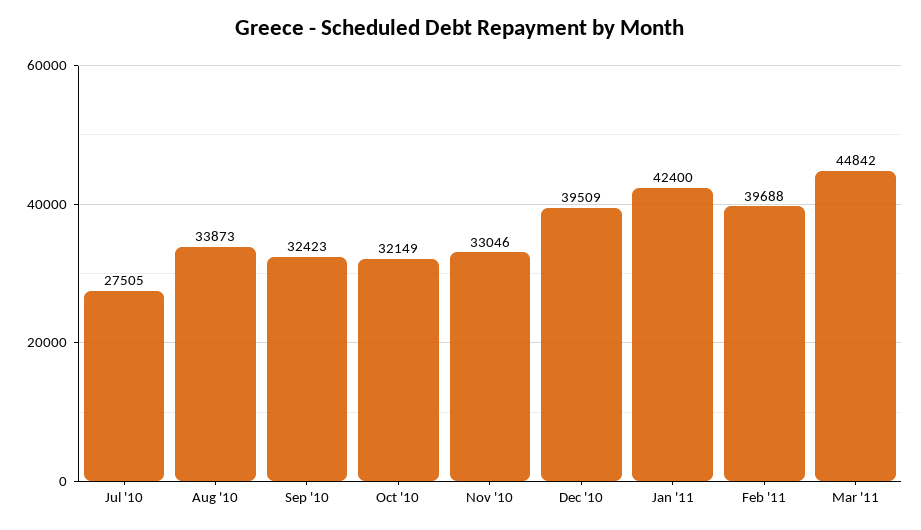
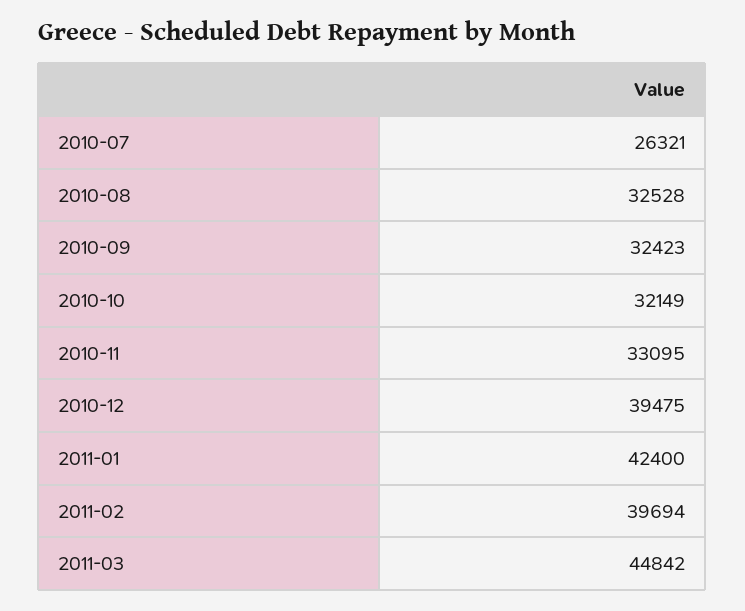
Jul '10: 27505 -> 26321
Aug '10: 33873 -> 32528
Nov '10: 33046 -> 33095
Dec '10: 39509 -> 39475
Feb '11: 39688 -> 39694

